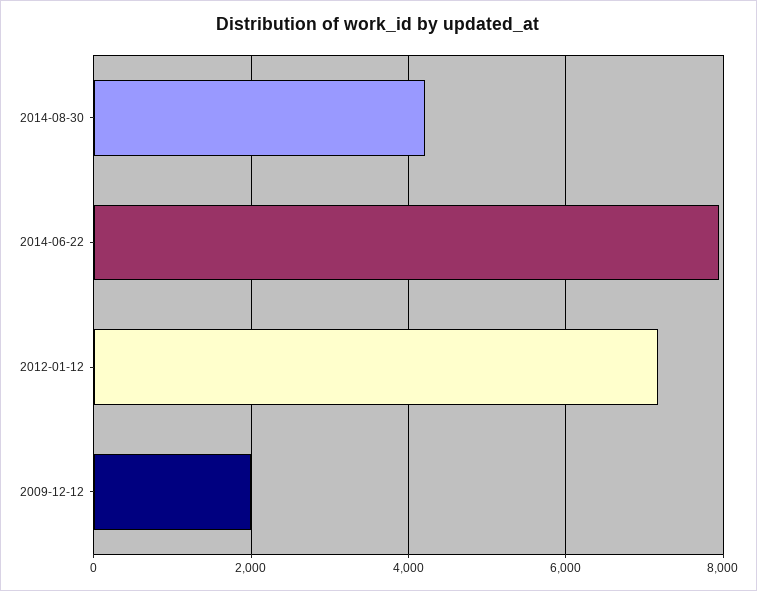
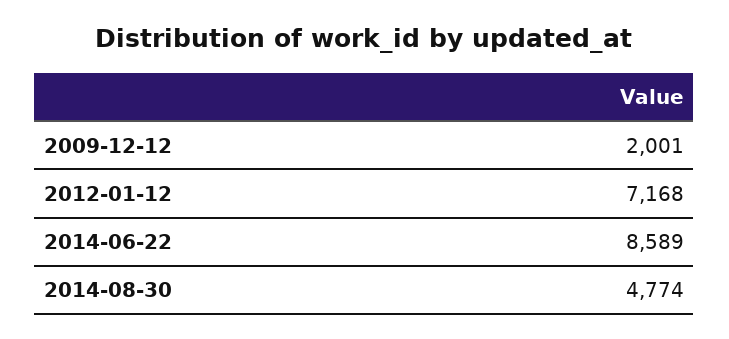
2014-08-30: 4200 -> 4774
2014-06-22: 8000 -> 8589

